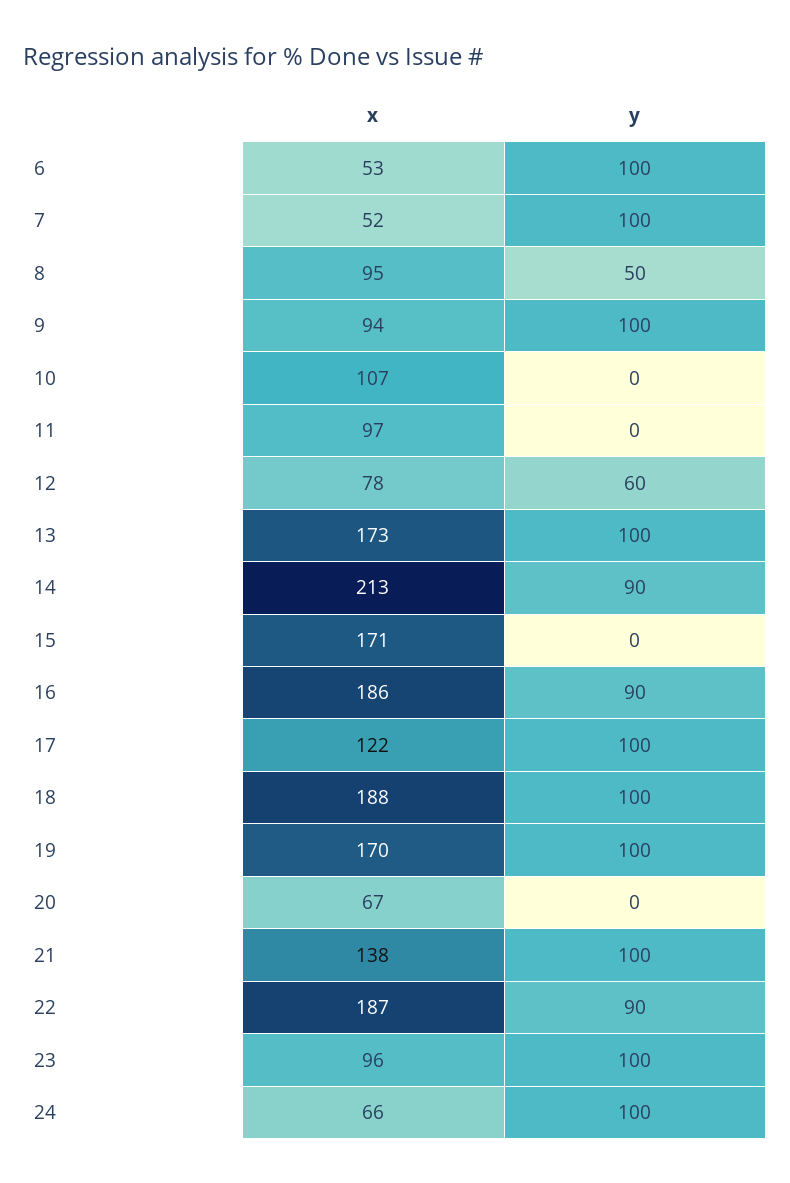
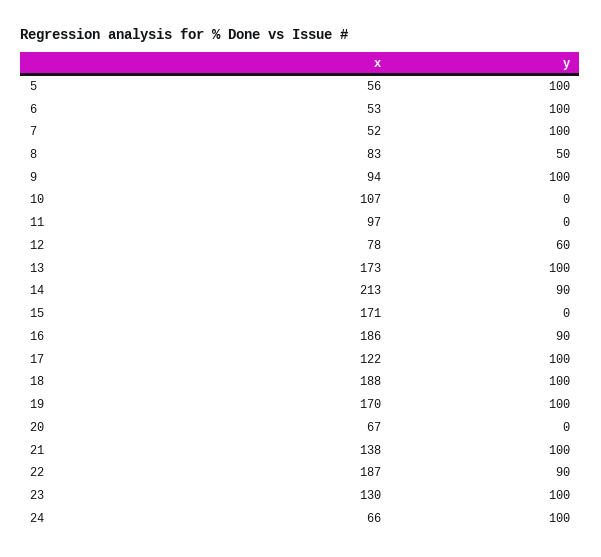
x, 8: 95 -> 83
x, 23: 96 -> 130
x, 5: none -> 56
y, 5: none -> 100

